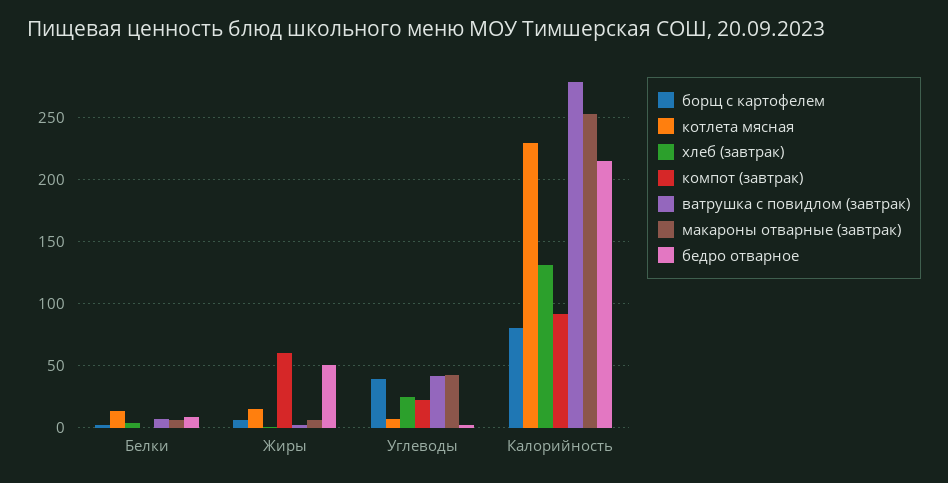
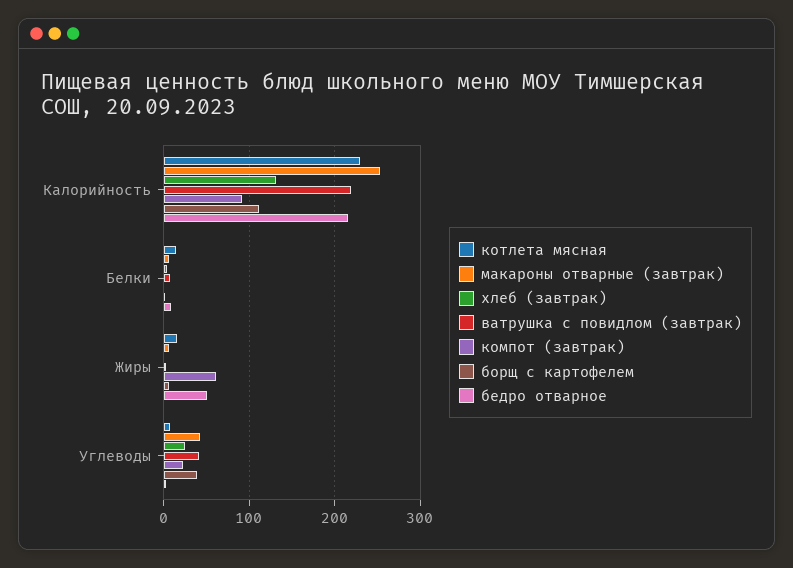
борщ с картофелем, Калорийность: 80 -> 110
ватрушка с повидлом (завтрак), Калорийность: 280 -> 220

